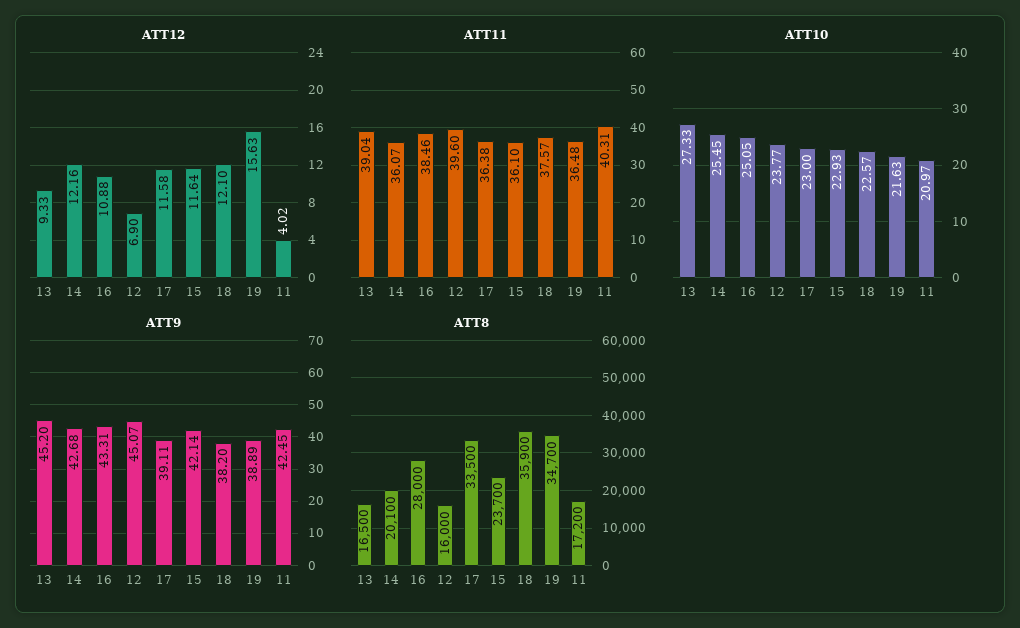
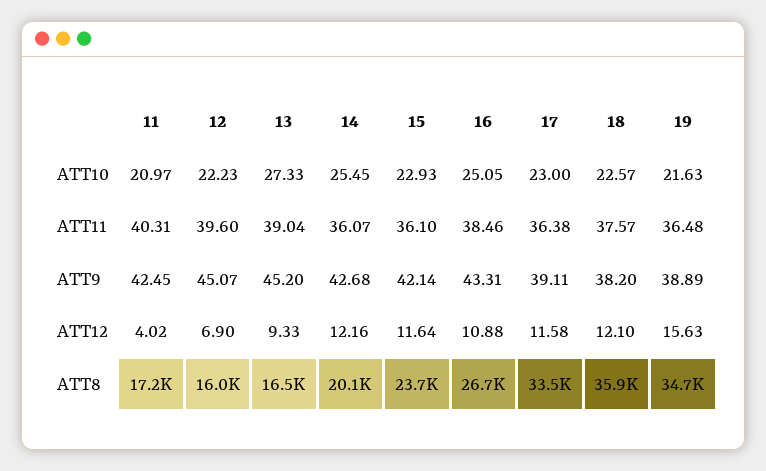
ATT10, 12: 23.77 -> 22.23
ATT8, 16: 28000 -> 26700

